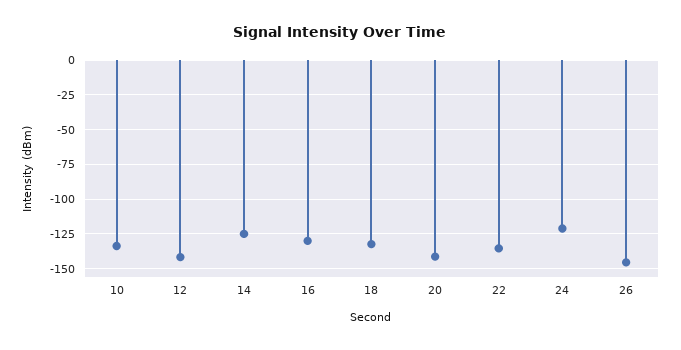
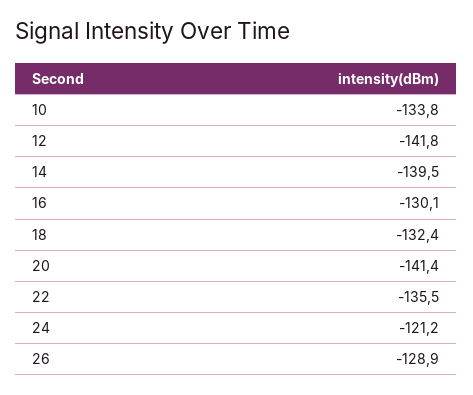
14: -125 -> -139.5
26: -145 -> -128.9

